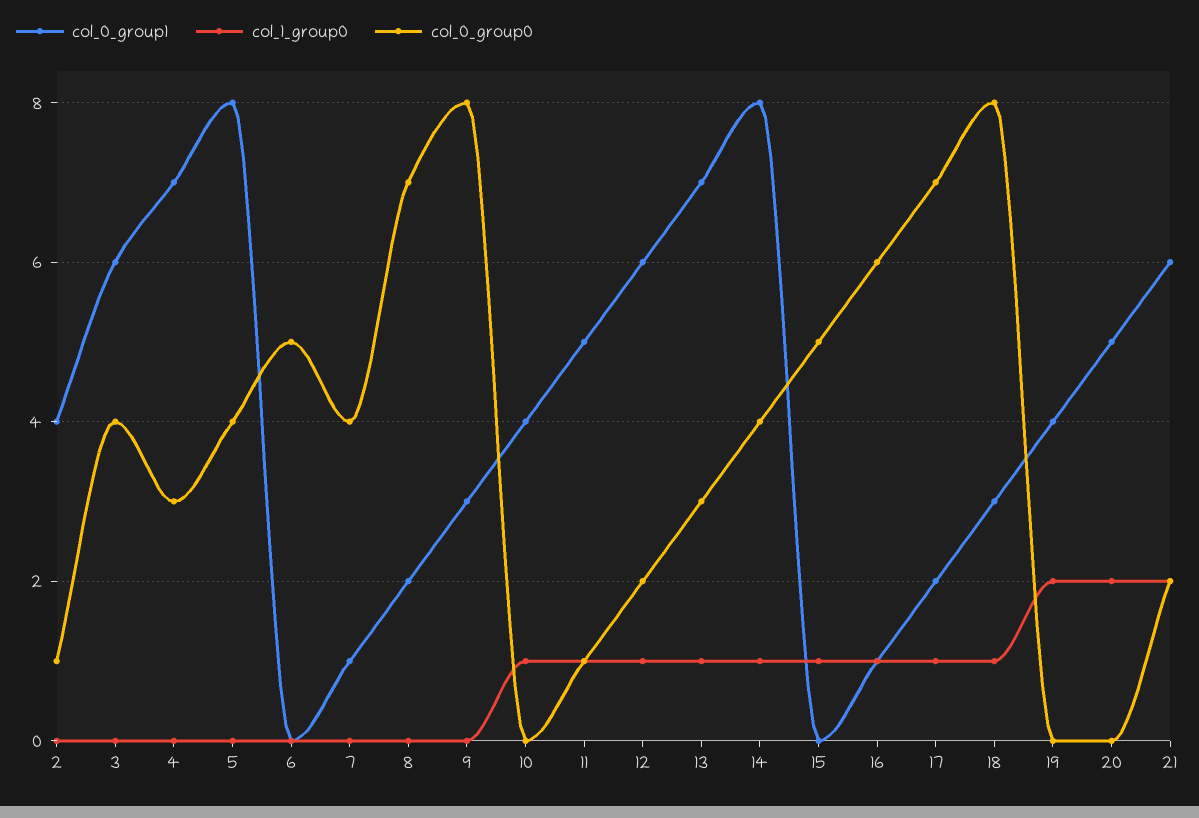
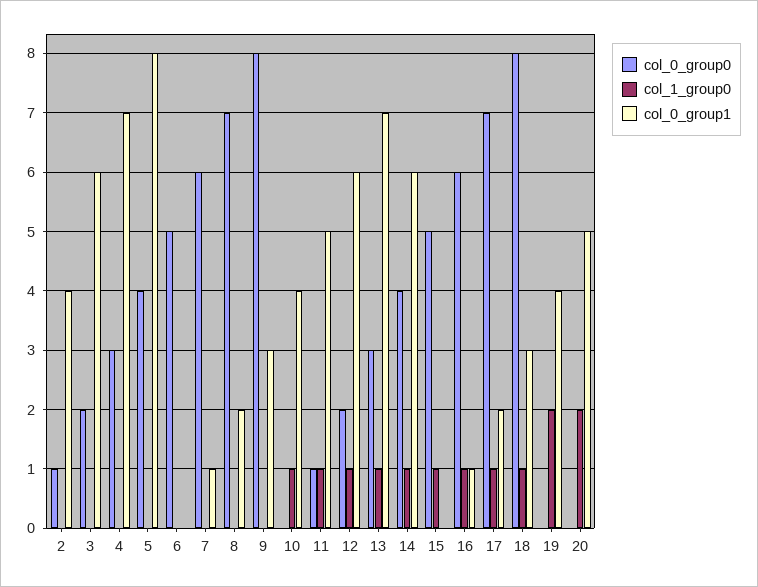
col_0_group0, 3: 4 -> 2
col_0_group0, 7: 4 -> 6
col_0_group1, 14: 8 -> 6
col_0_group1, 21: 6 -> none
col_1_group0, 21: 2 -> none
col_0_group0, 21: 2 -> none

